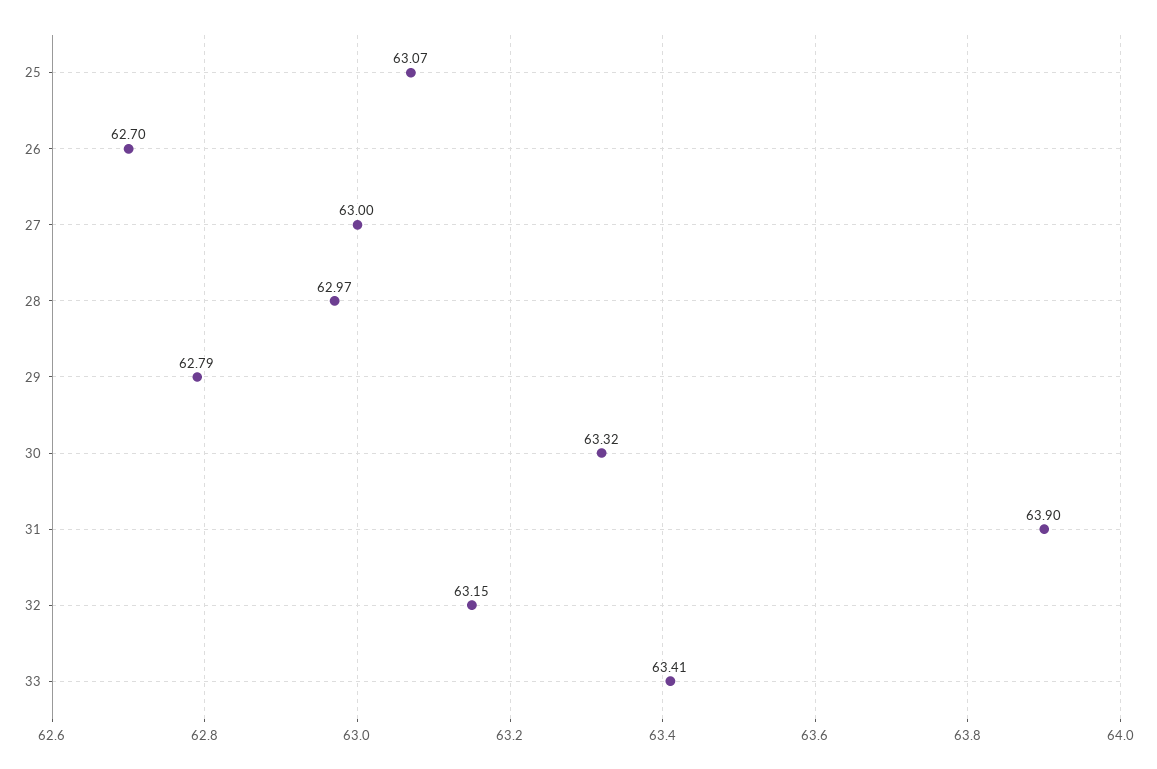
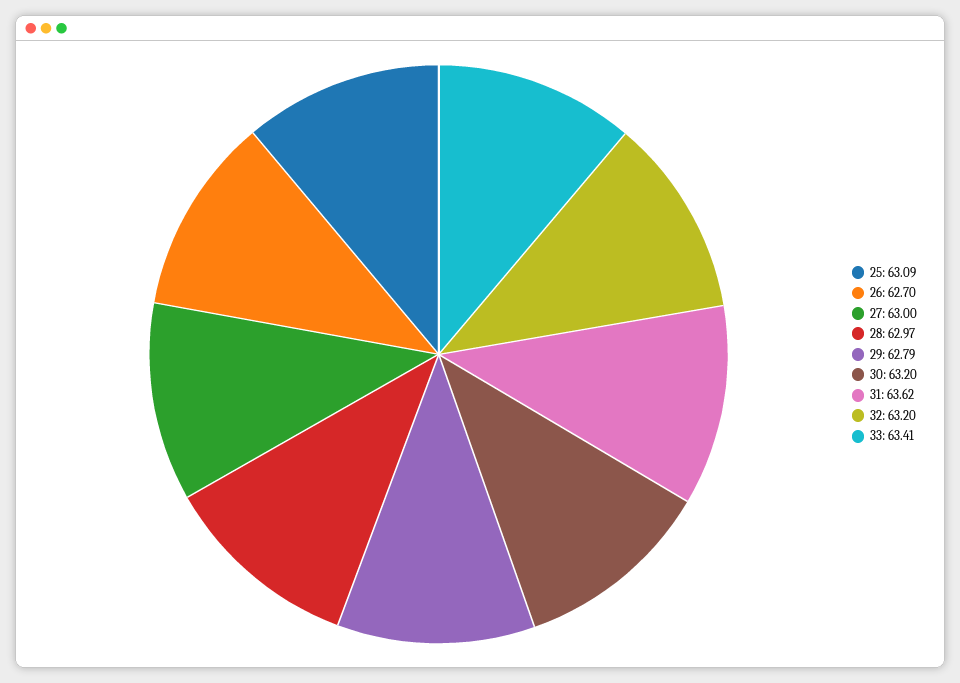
25: 63.07 -> 63.09
30: 63.32 -> 63.2
31: 63.9 -> 63.62
32: 63.15 -> 63.2

